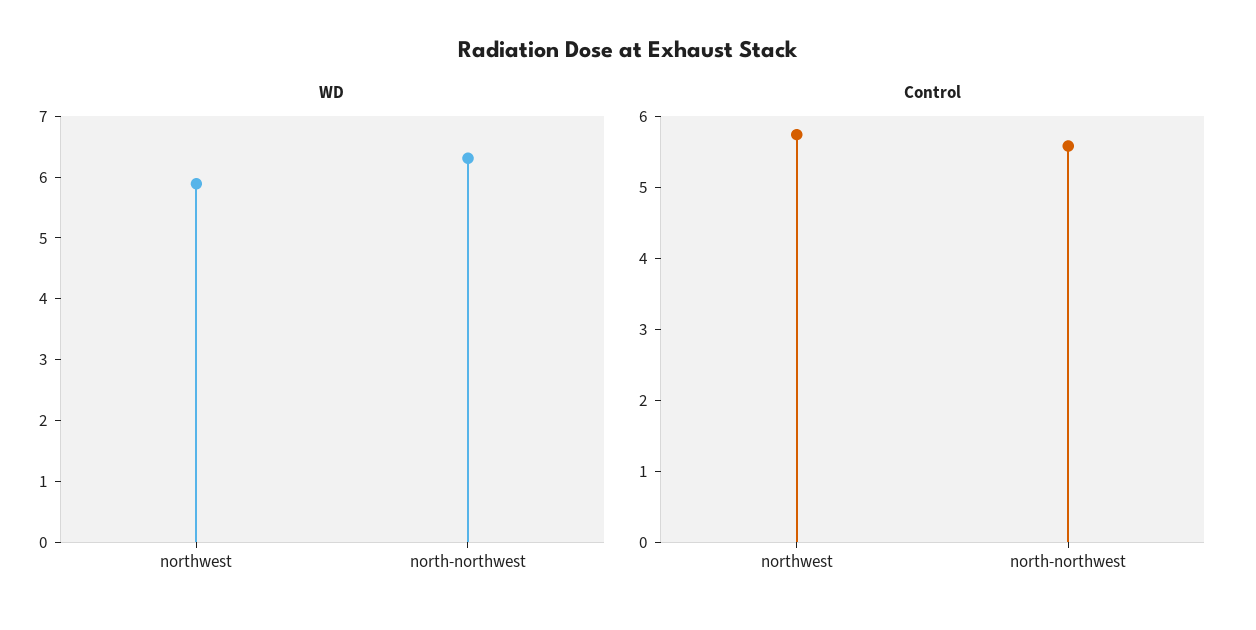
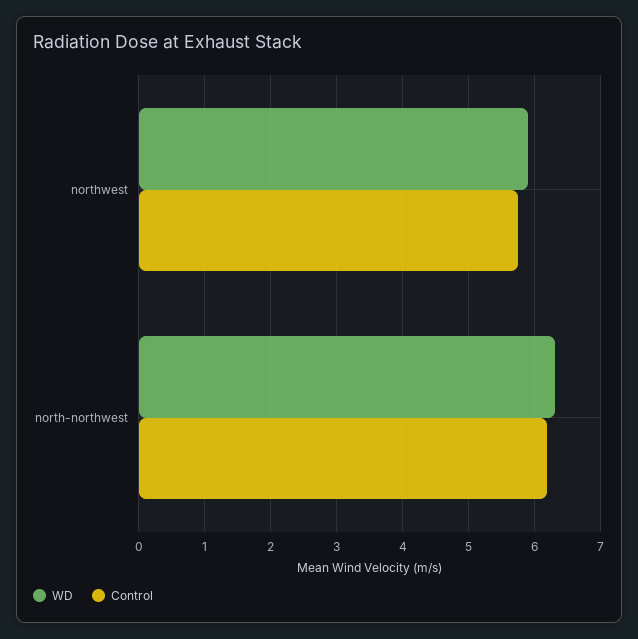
Control, north-northwest: 5.6 -> 6.2

